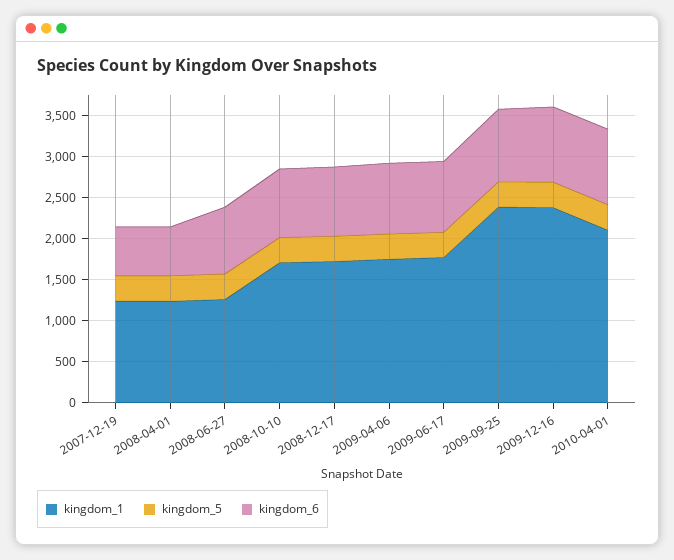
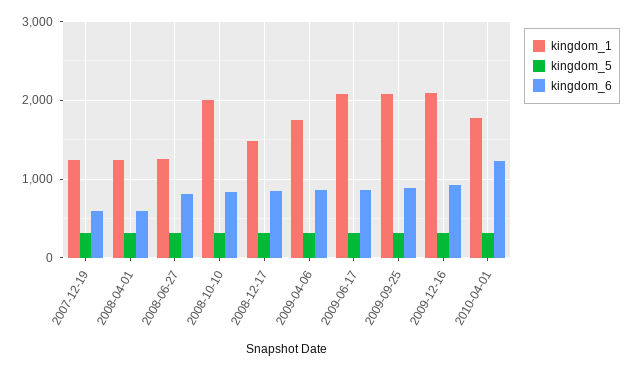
kingdom_1, 2008-10-10: 1700 -> 2000
kingdom_1, 2008-12-17: 1700 -> 1500
kingdom_1, 2009-06-17: 1800 -> 2100
kingdom_1, 2009-09-25: 2400 -> 2100
kingdom_1, 2009-12-16: 2400 -> 2100
kingdom_1, 2010-04-01: 2100 -> 1800
kingdom_6, 2010-04-01: 900 -> 1200

